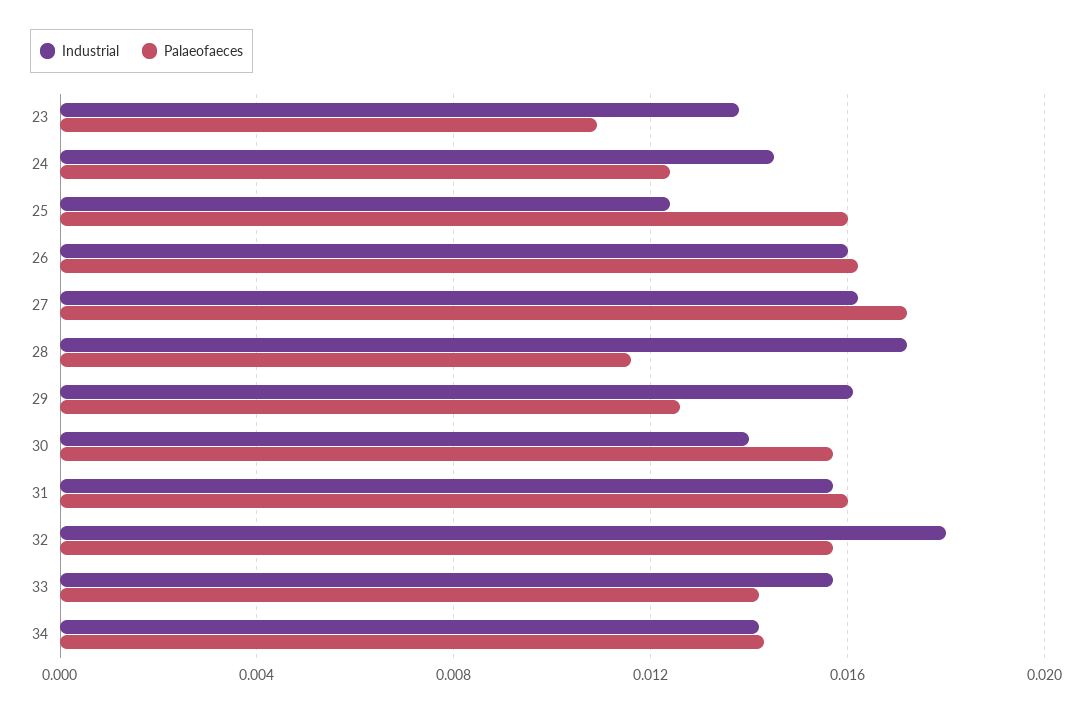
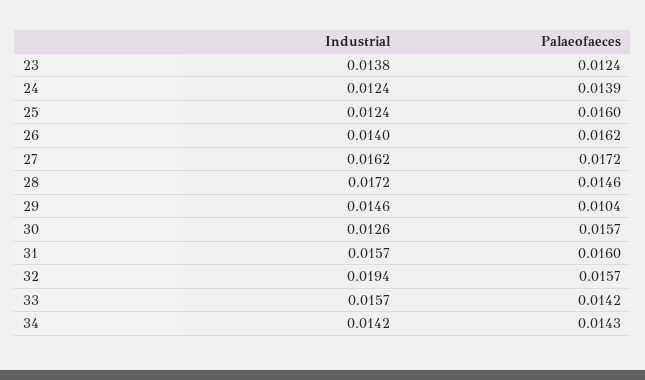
Palaeofaeces, 23: 0.011 -> 0.0124
Industrial, 24: 0.0145 -> 0.0124
Palaeofaeces, 24: 0.0125 -> 0.0139
Industrial, 26: 0.016 -> 0.014
Palaeofaeces, 28: 0.0115 -> 0.0146
Industrial, 29: 0.016 -> 0.0146
Palaeofaeces, 29: 0.0125 -> 0.0104
Industrial, 30: 0.014 -> 0.0126
Industrial, 32: 0.018 -> 0.0194

